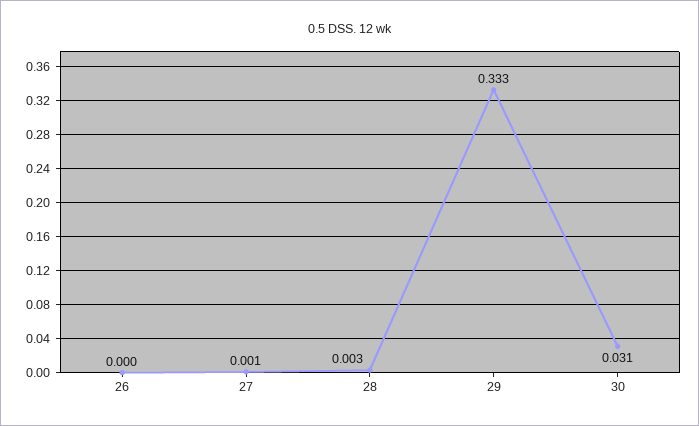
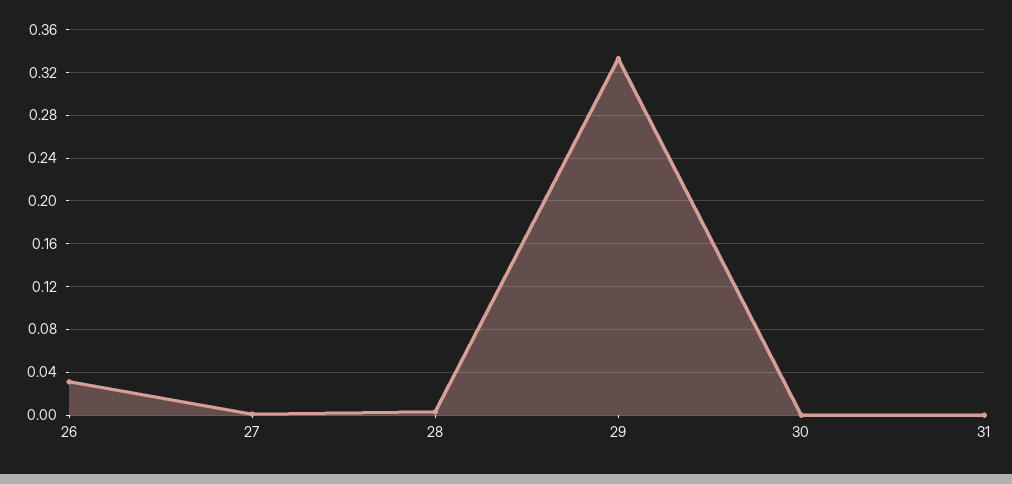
26: 0 -> 0.03
30: 0.031 -> 0
31: none -> 0

